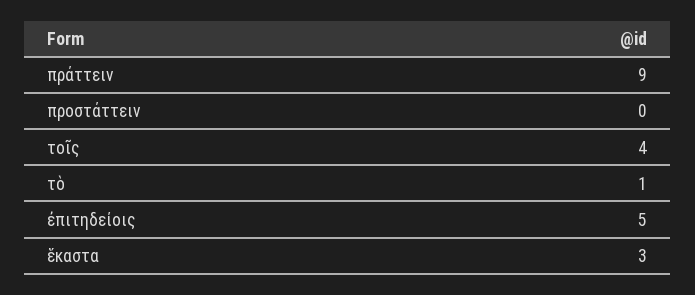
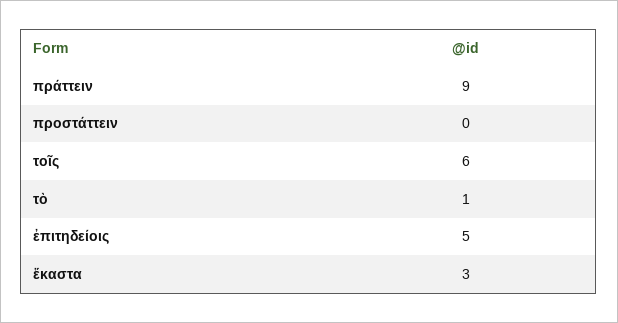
τοῖς: 4 -> 6

